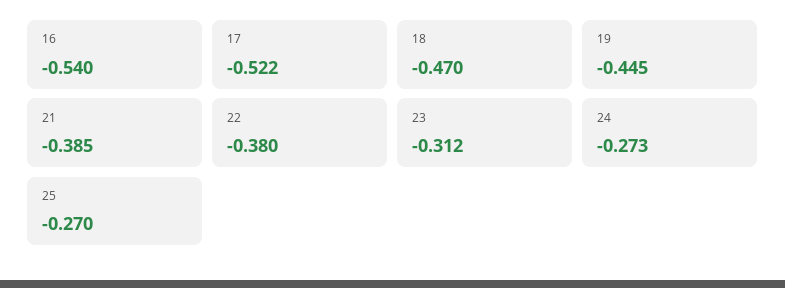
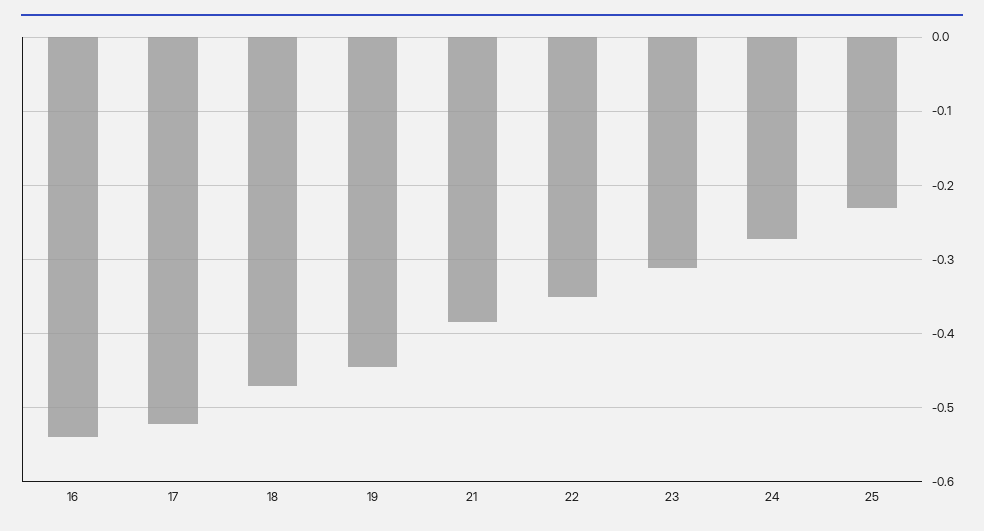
22: -0.38 -> -0.35
25: -0.27 -> -0.23

